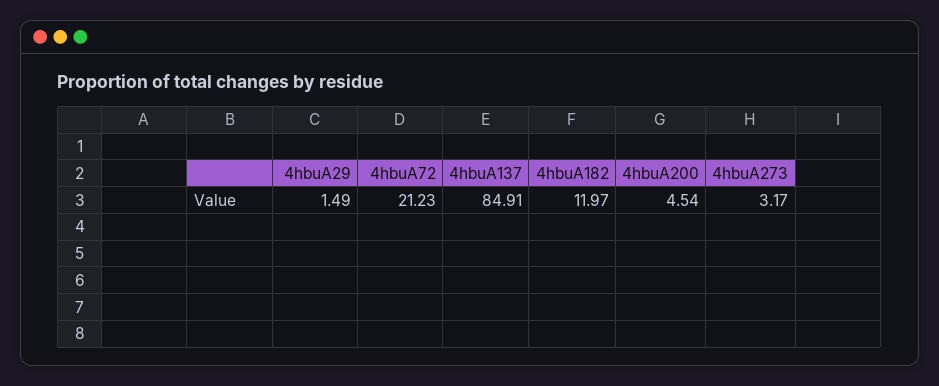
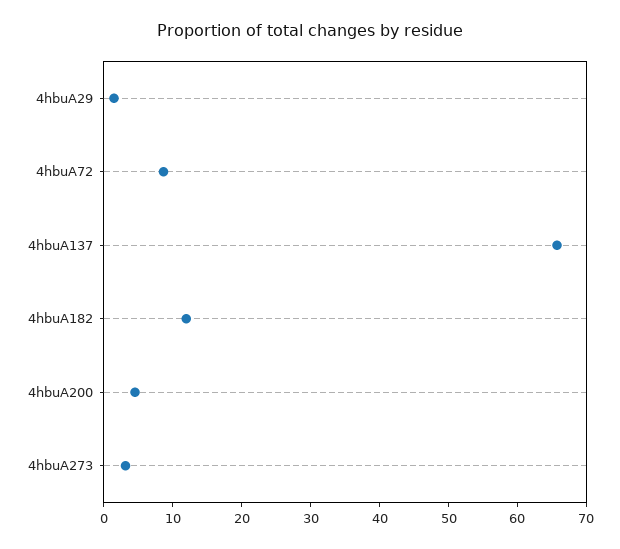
4hbuA72: 21.23 -> 8
4hbuA137: 84.91 -> 66

